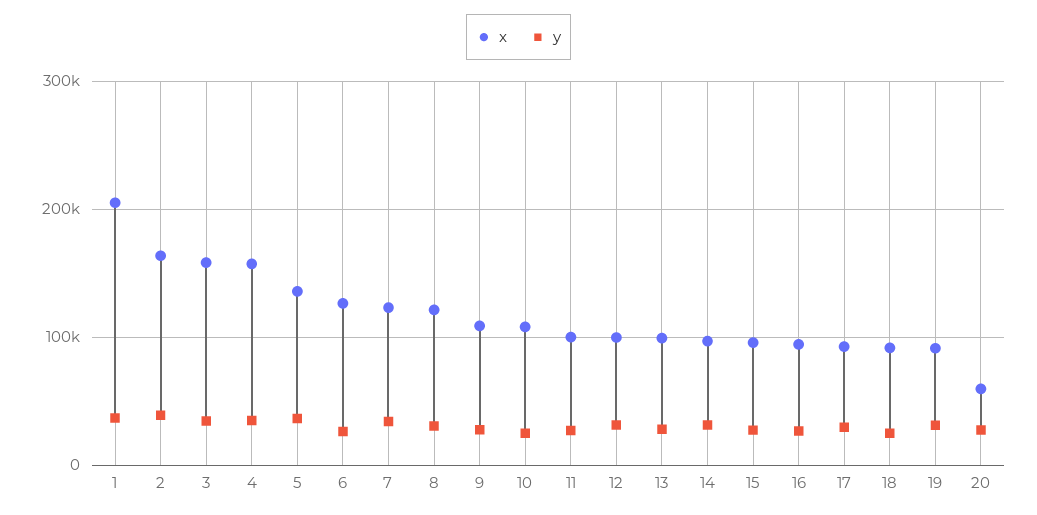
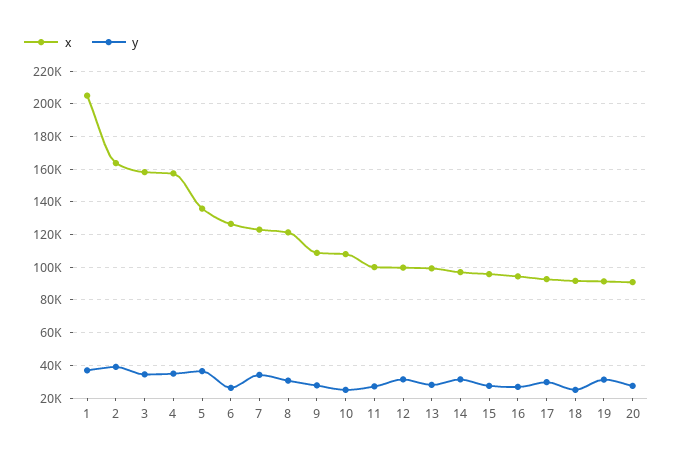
x, 20: 60000 -> 90000

